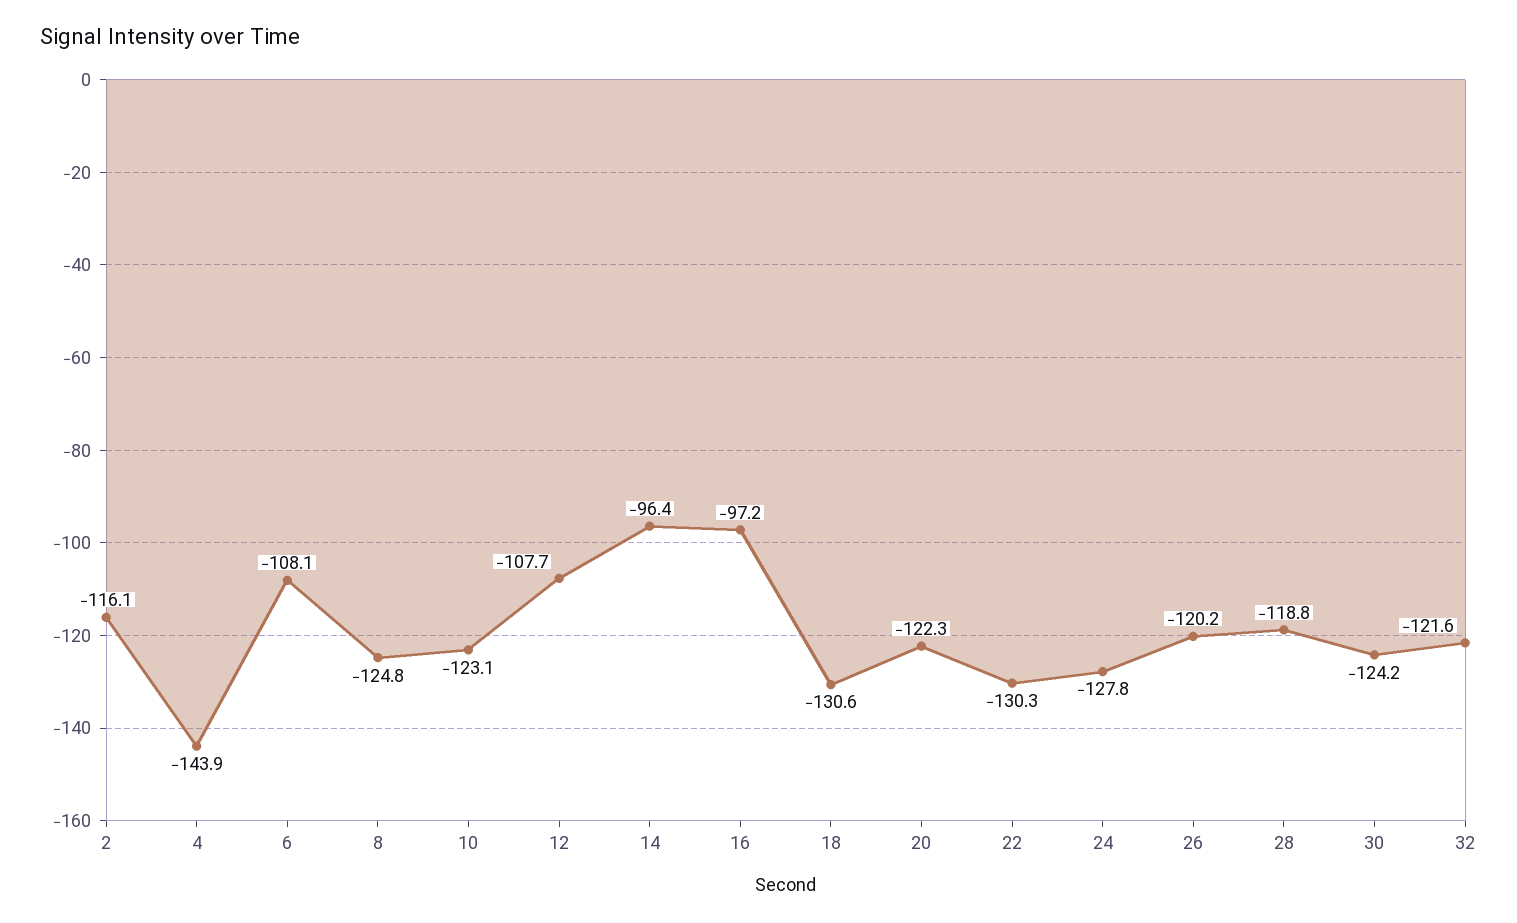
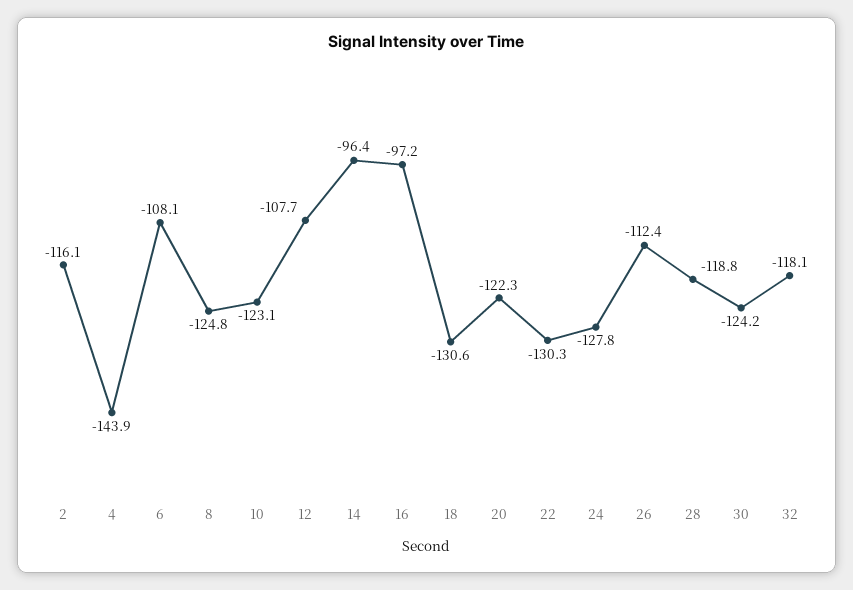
26: -120.2 -> -112.4
32: -121.6 -> -118.1

